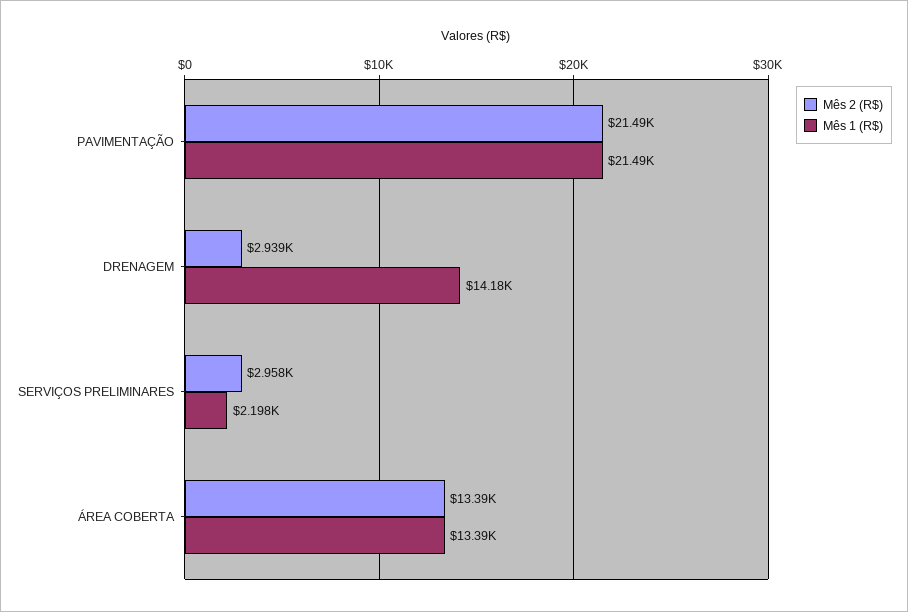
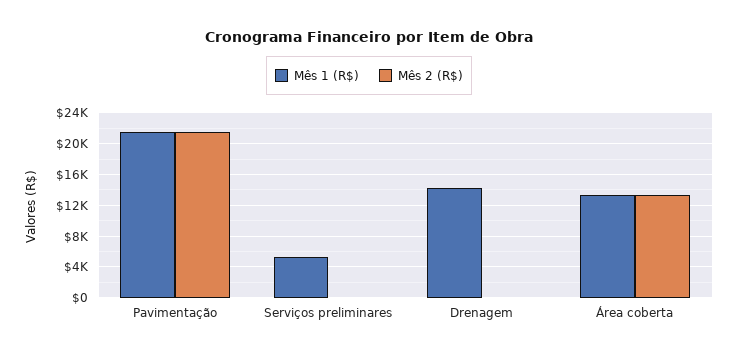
Mês 2 (R$), DRENAGEM: 2939 -> 0
Mês 2 (R$), SERVIÇOS PRELIMINARES: 2958 -> 0
Mês 1 (R$), SERVIÇOS PRELIMINARES: 2198 -> 5000

